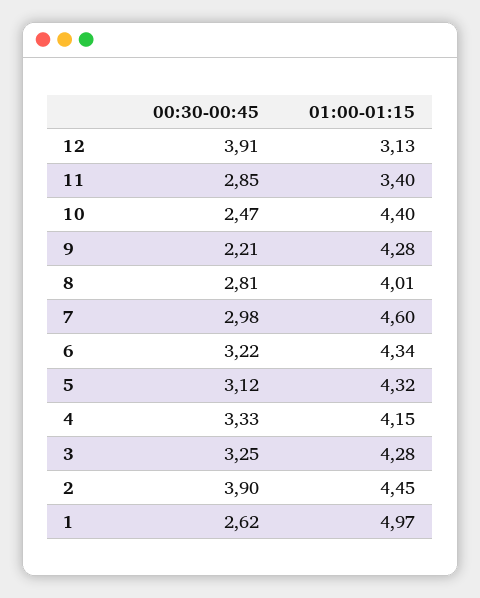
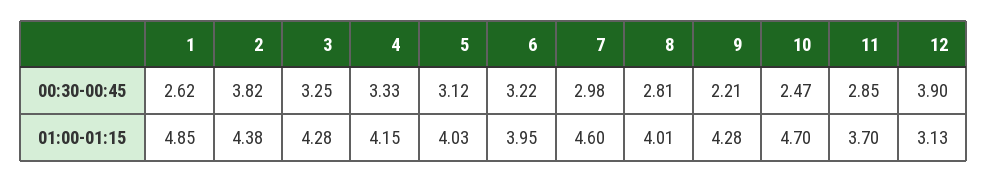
00:30-00:45, 12: 3.91 -> 3.9
01:00-01:15, 11: 3.4 -> 3.7
01:00-01:15, 10: 4.4 -> 4.7
01:00-01:15, 6: 4.34 -> 3.95
01:00-01:15, 5: 4.32 -> 4.03
00:30-00:45, 2: 3.9 -> 3.82
01:00-01:15, 2: 4.45 -> 4.38
01:00-01:15, 1: 4.97 -> 4.85

